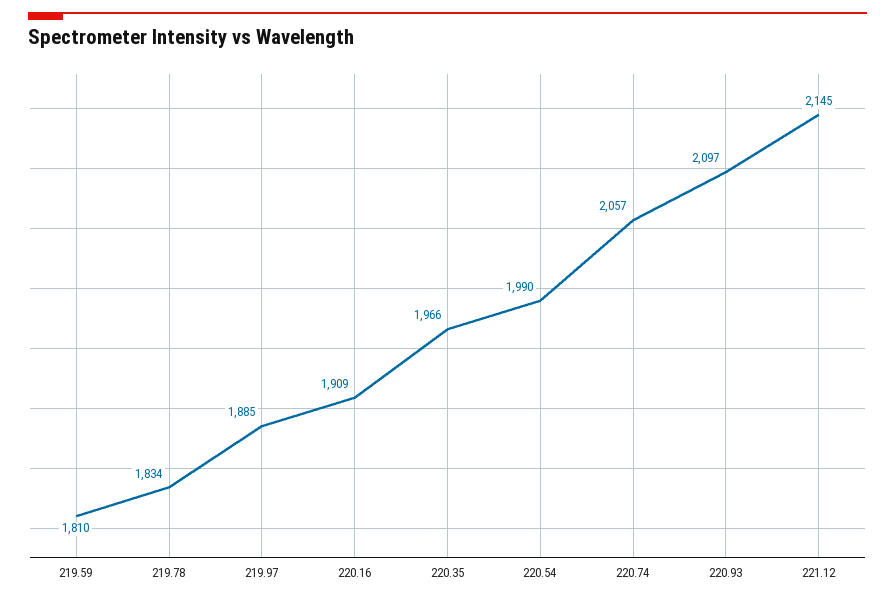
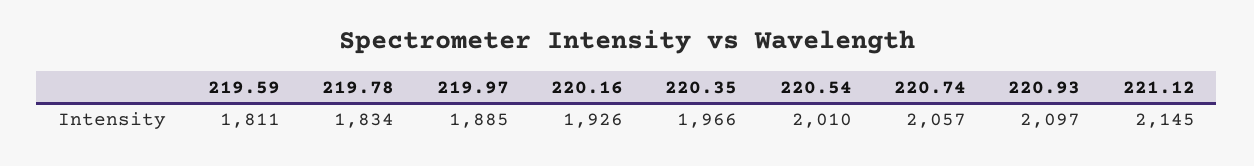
219.59: 1810 -> 1811
220.16: 1909 -> 1926
220.54: 1990 -> 2010

